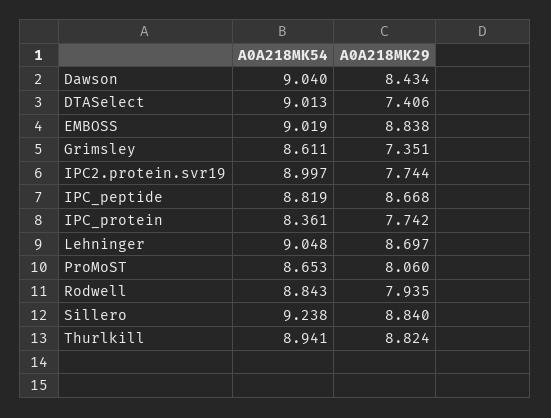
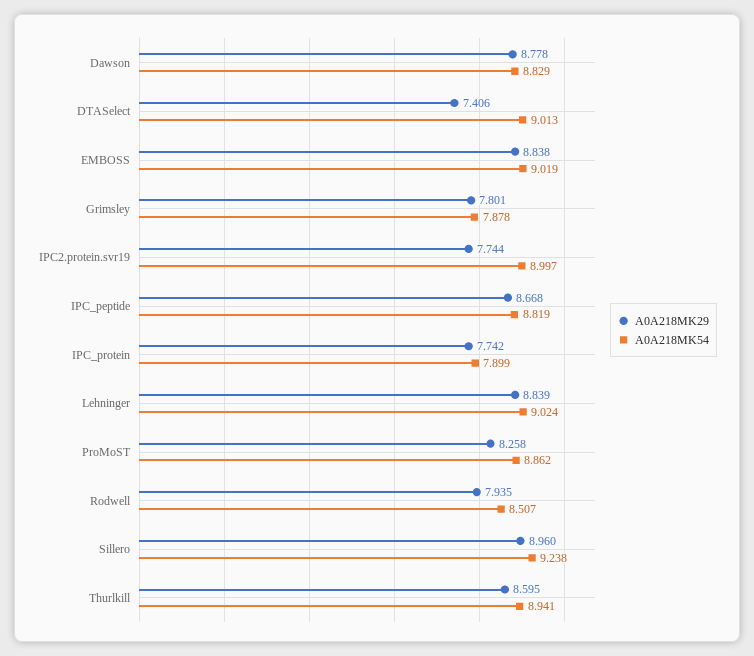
A0A218MK54, Dawson: 9.04 -> 8.829
A0A218MK29, Dawson: 8.434 -> 8.778
A0A218MK54, Grimsley: 8.611 -> 7.878
A0A218MK29, Grimsley: 7.351 -> 7.801
A0A218MK54, IPC_protein: 8.361 -> 7.899
A0A218MK54, Lehninger: 9.048 -> 9.024
A0A218MK29, Lehninger: 8.697 -> 8.839
A0A218MK54, ProMoST: 8.653 -> 8.862
A0A218MK29, ProMoST: 8.06 -> 8.258
A0A218MK54, Rodwell: 8.843 -> 8.507
A0A218MK29, Sillero: 8.84 -> 8.96
A0A218MK29, Thurlkill: 8.824 -> 8.595

